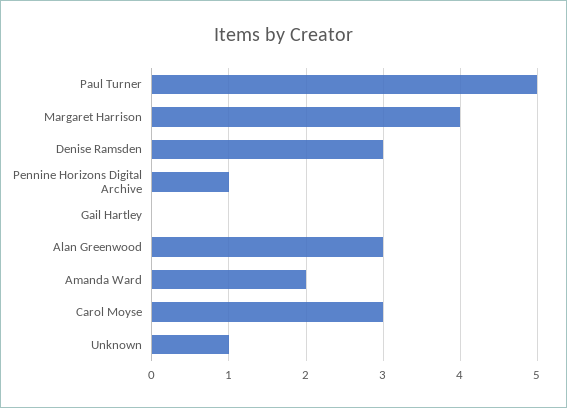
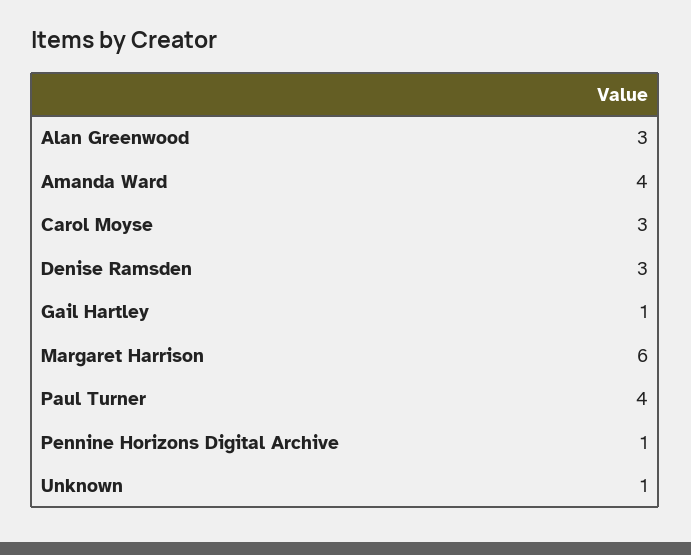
Paul Turner: 5 -> 4
Margaret Harrison: 4 -> 6
Gail Hartley: 0 -> 1
Amanda Ward: 2 -> 4

